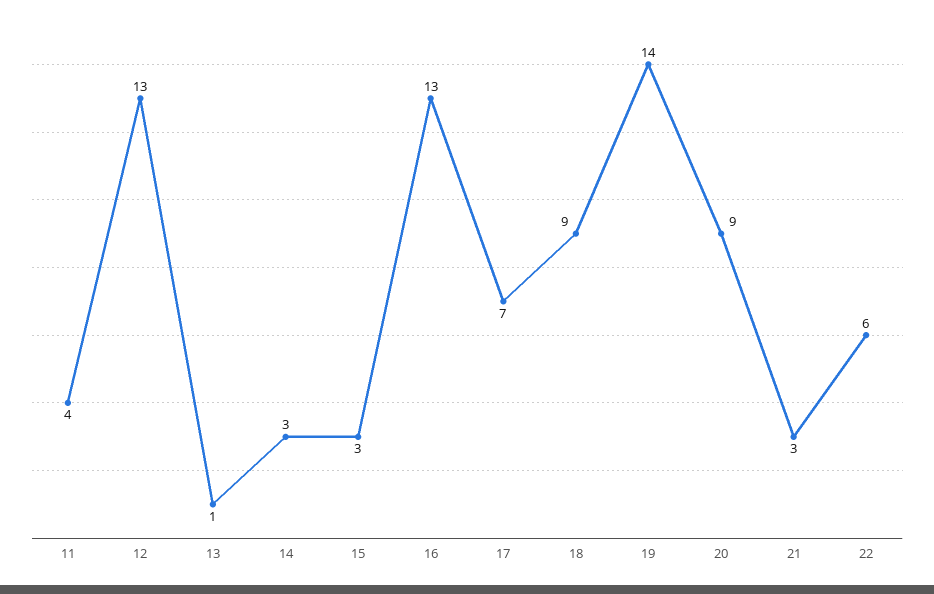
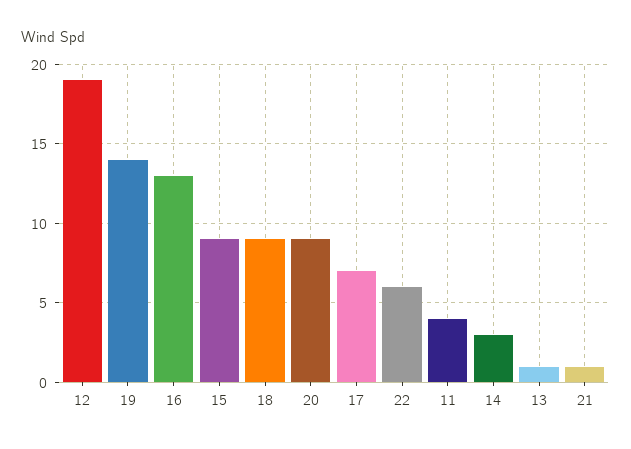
12: 13 -> 19
15: 3 -> 9
21: 3 -> 1

